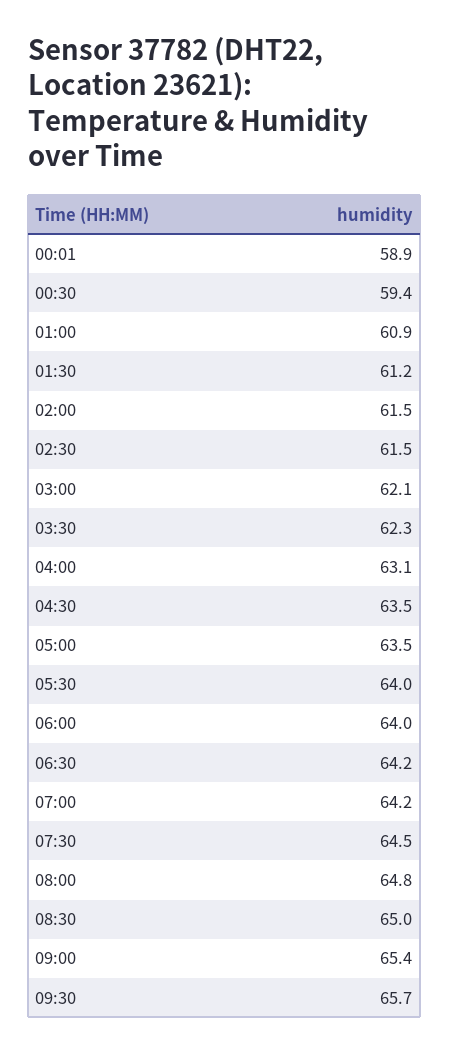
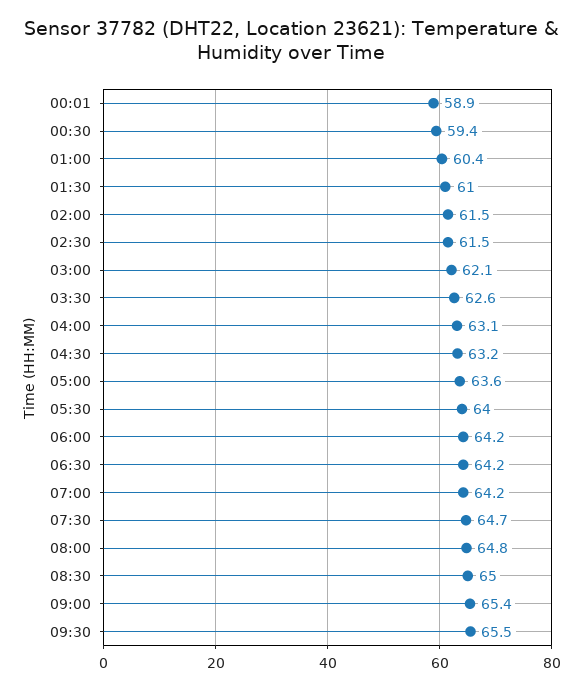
01:00: 60.9 -> 60.4
01:30: 61.2 -> 61
03:30: 62.3 -> 62.6
04:30: 63.5 -> 63.2
05:00: 63.5 -> 63.6
06:00: 64 -> 64.2
07:30: 64.5 -> 64.7
09:30: 65.7 -> 65.5

